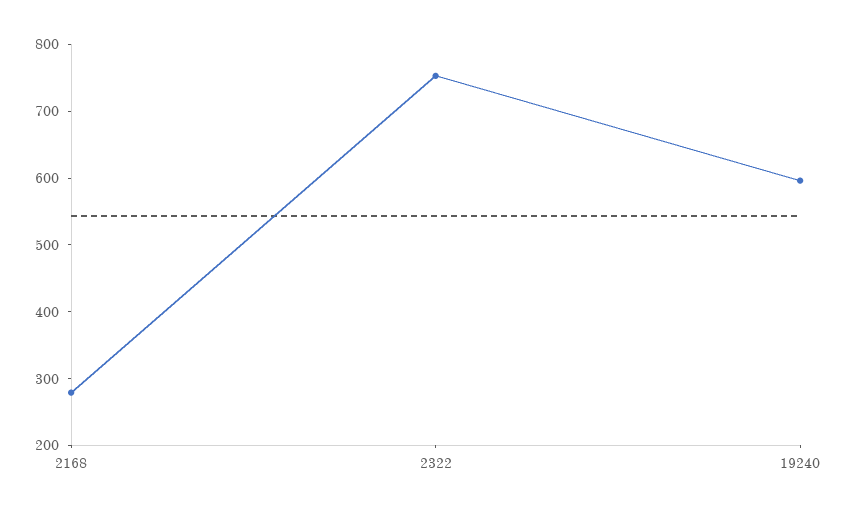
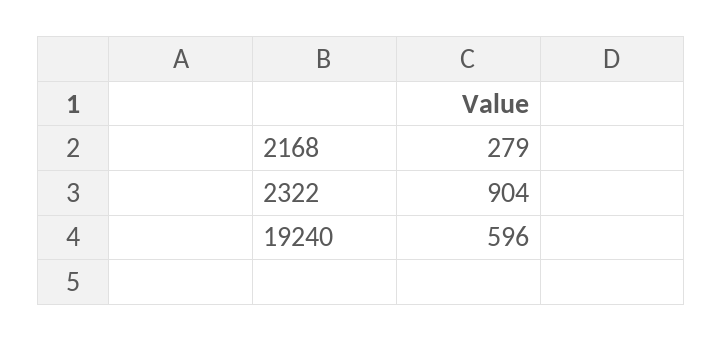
2322: 760 -> 904

